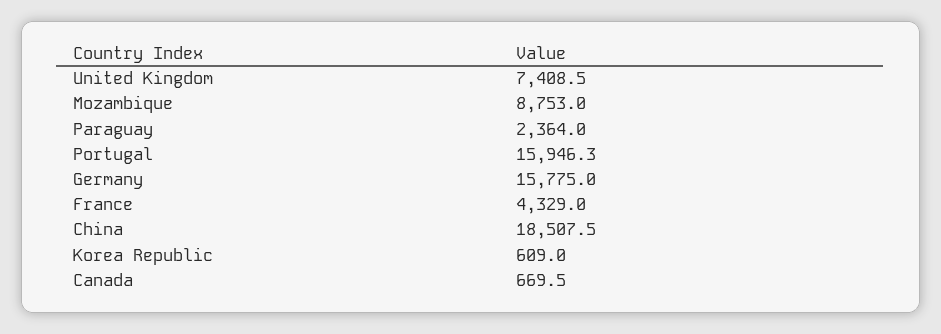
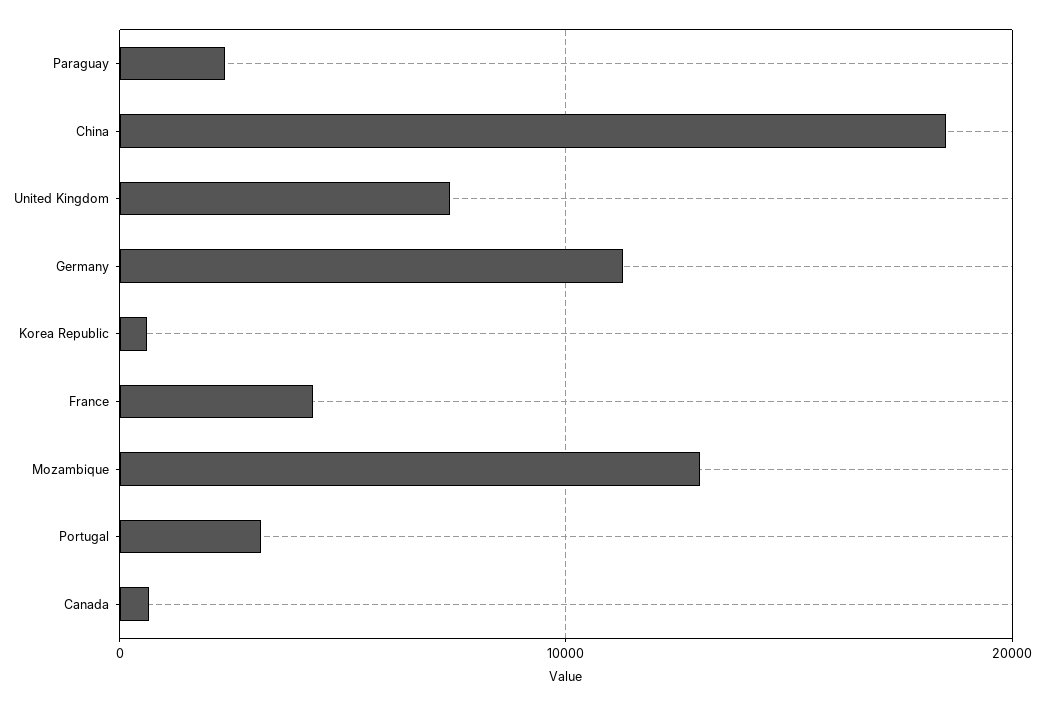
Mozambique: 8753 -> 13000
Portugal: 15946.3 -> 3000
Germany: 15775 -> 11000

